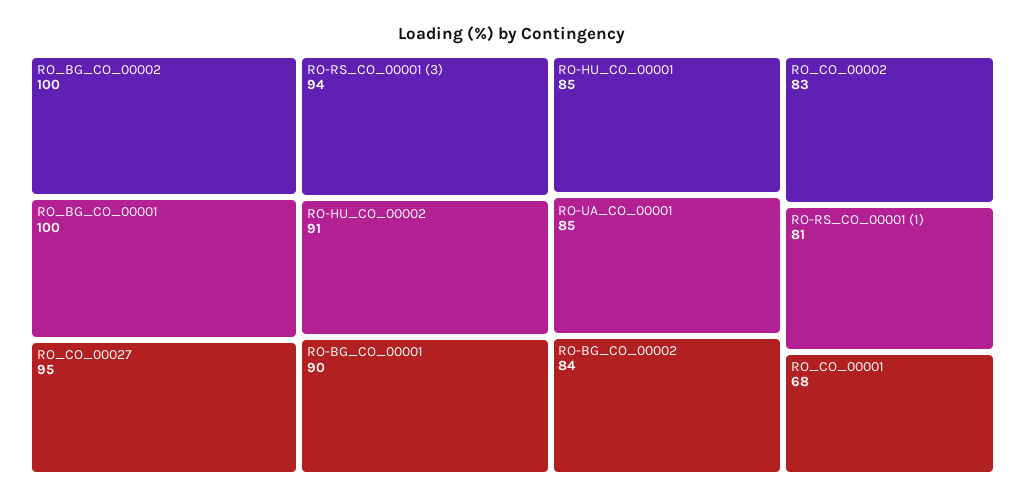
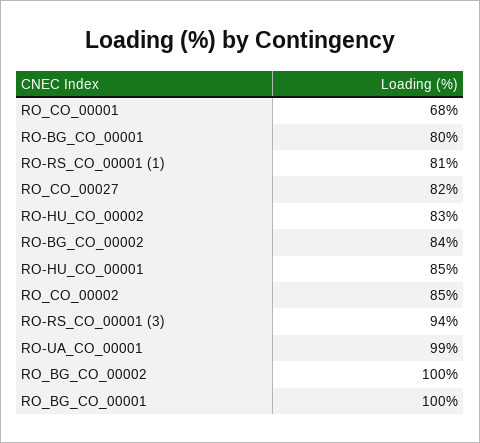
RO_CO_00027: 95 -> 82
RO-HU_CO_00002: 91 -> 83
RO-BG_CO_00001: 90 -> 80
RO-UA_CO_00001: 85 -> 99
RO_CO_00002: 83 -> 85

